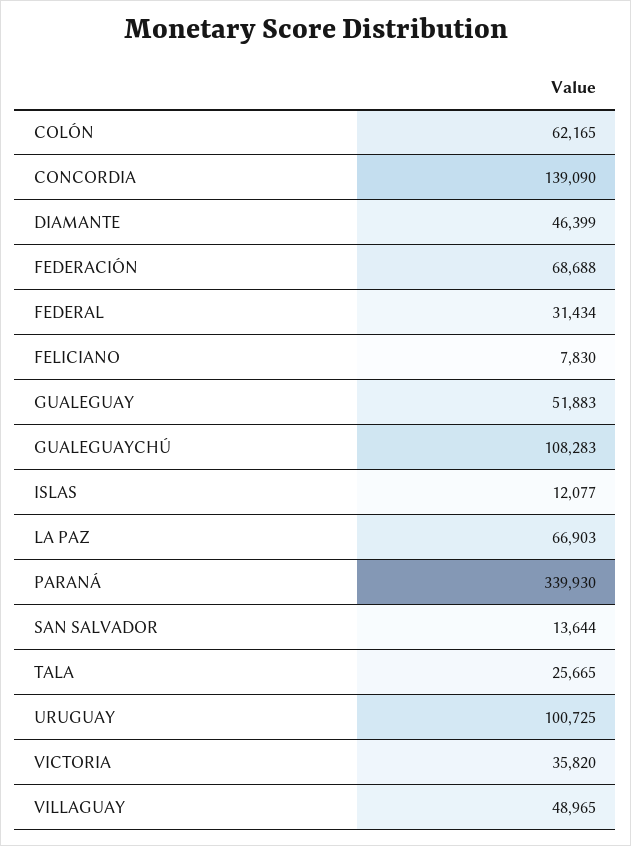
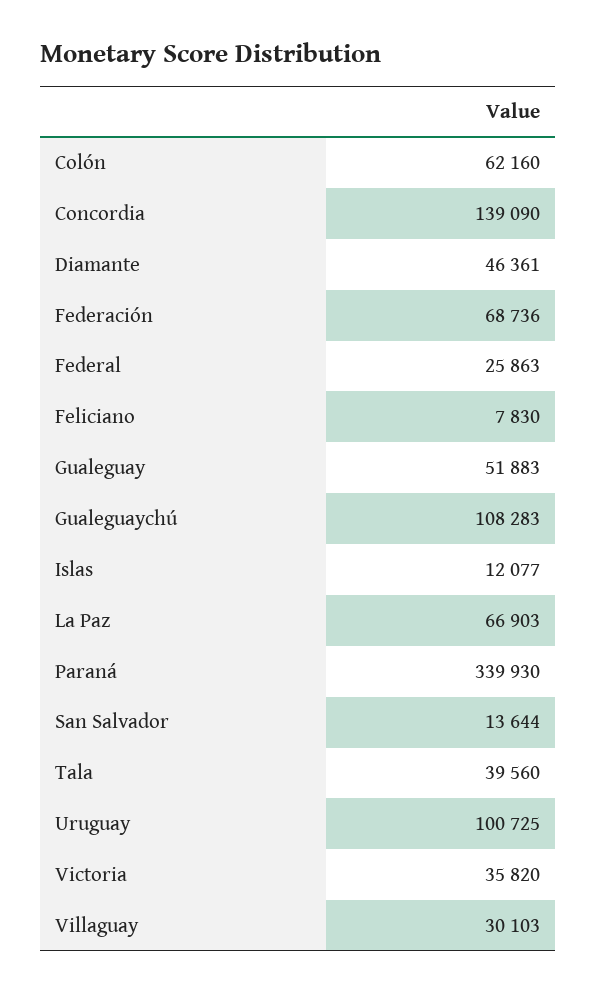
COLÓN: 62165 -> 62160
DIAMANTE: 46399 -> 46361
FEDERACIÓN: 68688 -> 68736
FEDERAL: 31434 -> 25863
TALA: 25665 -> 39560
VILLAGUAY: 48965 -> 30103

